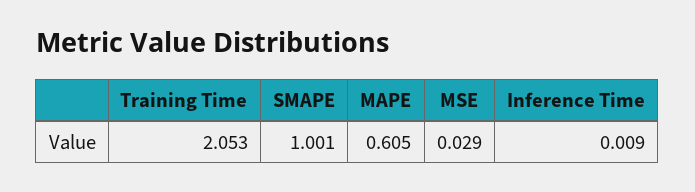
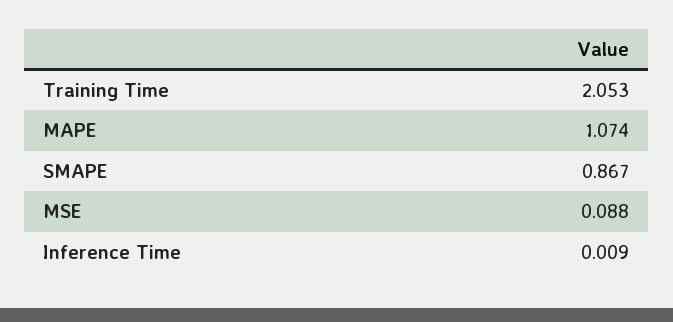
SMAPE: 1.001 -> 0.867
MAPE: 0.605 -> 1.074
MSE: 0.029 -> 0.088

